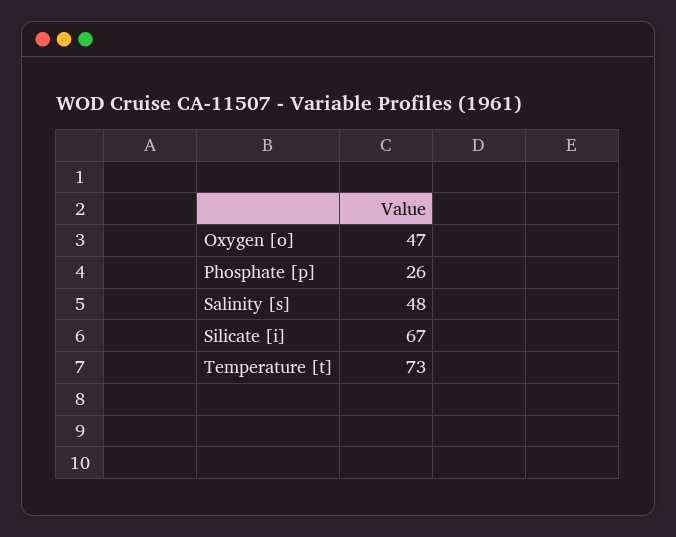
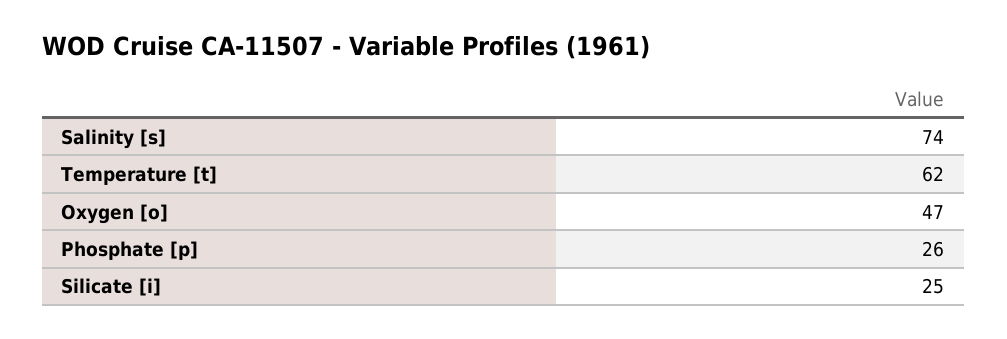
Salinity [s]: 48 -> 74
Silicate [i]: 67 -> 25
Temperature [t]: 73 -> 62

